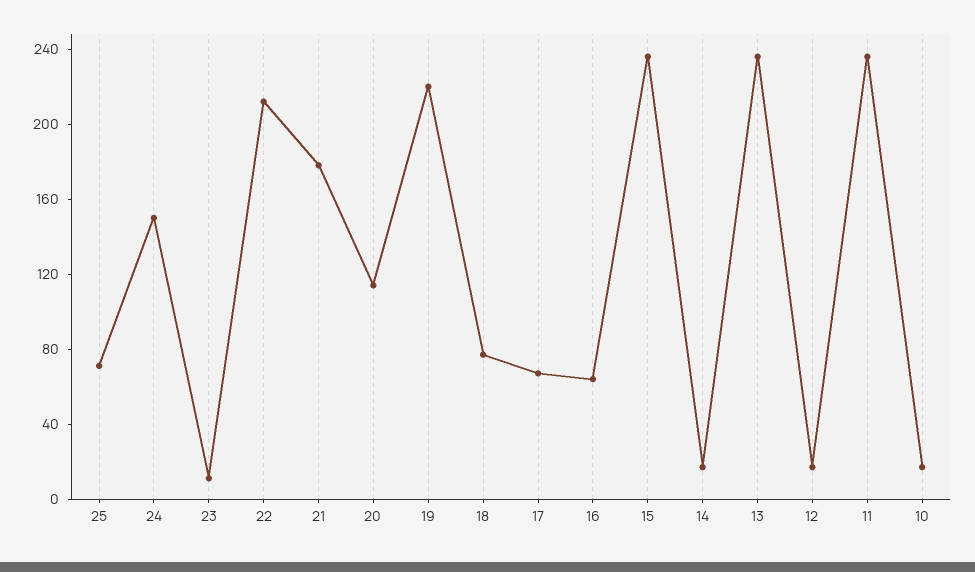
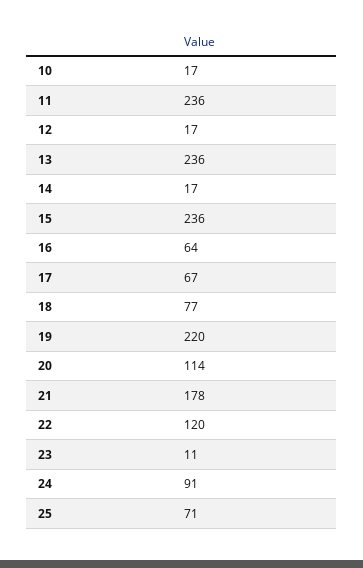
24: 150 -> 91
22: 210 -> 120

